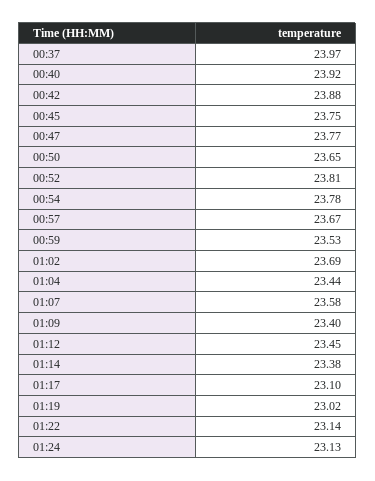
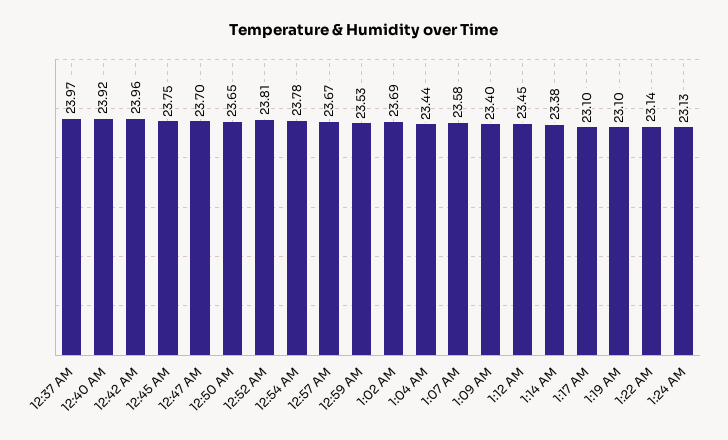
00:42: 23.88 -> 23.96
00:47: 23.77 -> 23.7
01:19: 23.02 -> 23.1

